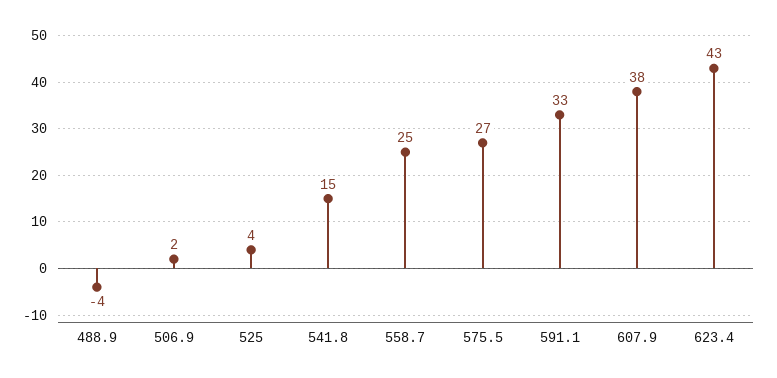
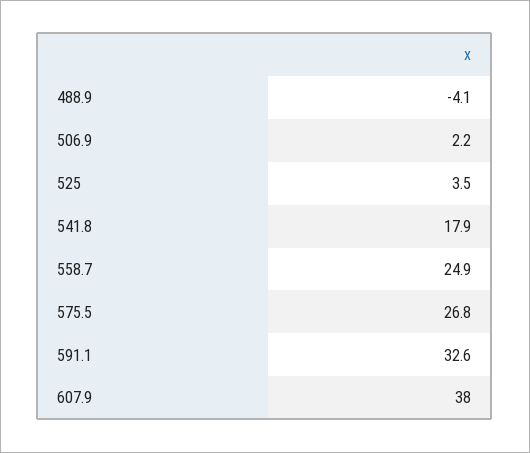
541.8: 15 -> 17.9
623.4: 43 -> none

